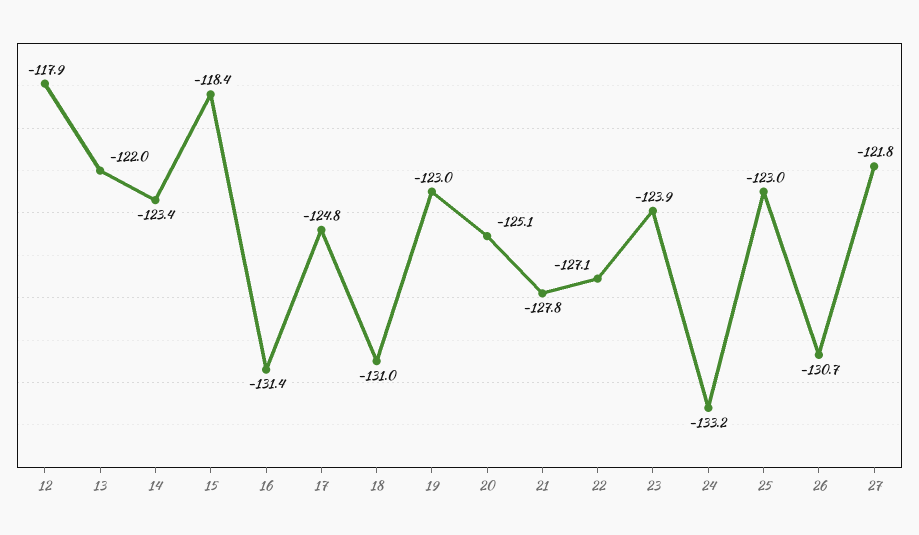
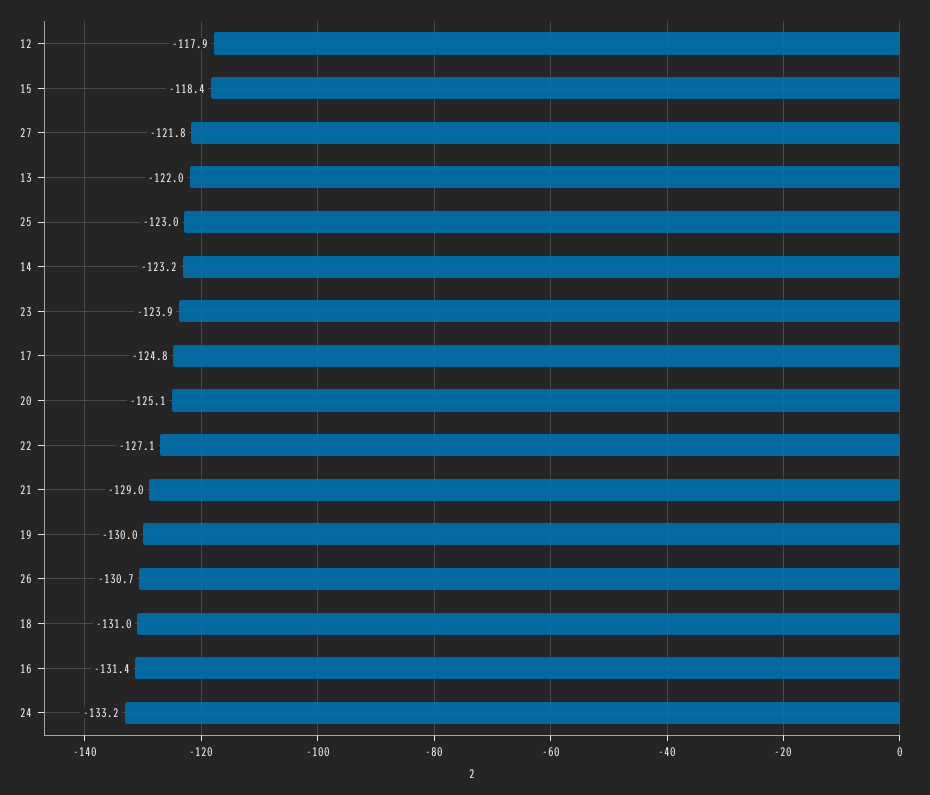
14: -123.4 -> -123.2
19: -123 -> -130
21: -127.8 -> -129

